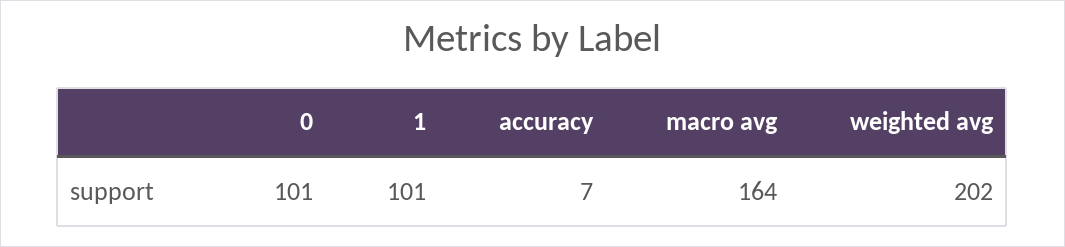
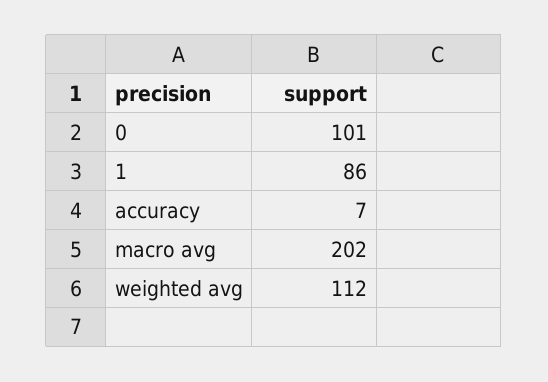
1: 101 -> 86
macro avg: 164 -> 202
weighted avg: 202 -> 112

